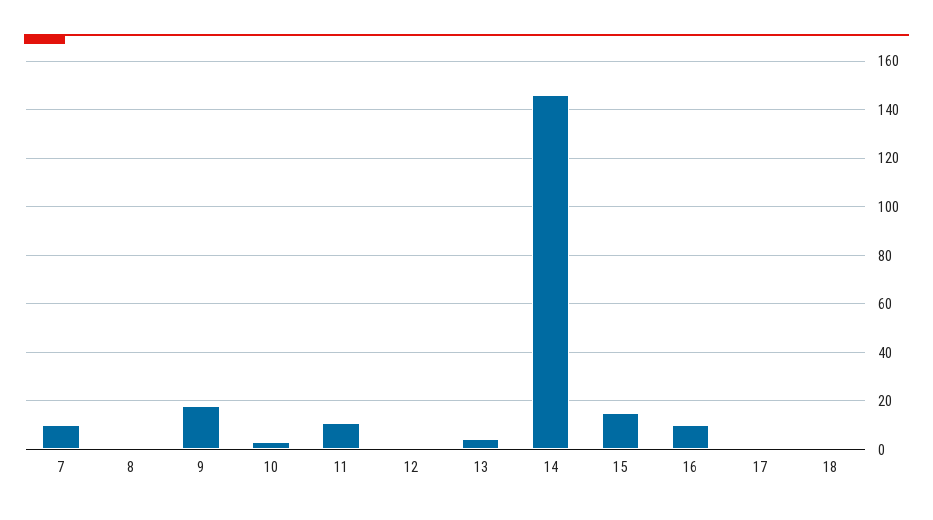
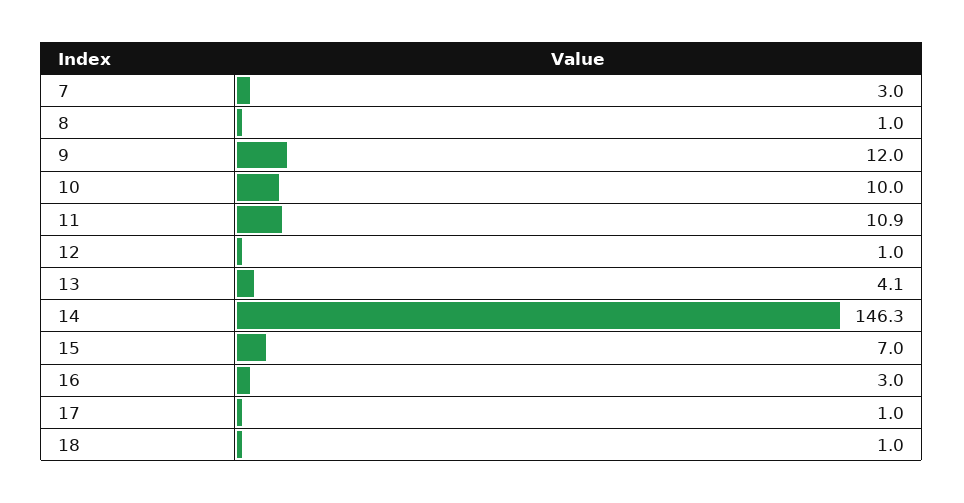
7: 10 -> 3
9: 17.5 -> 12
10: 2.5 -> 10
15: 15 -> 7
16: 10 -> 3

